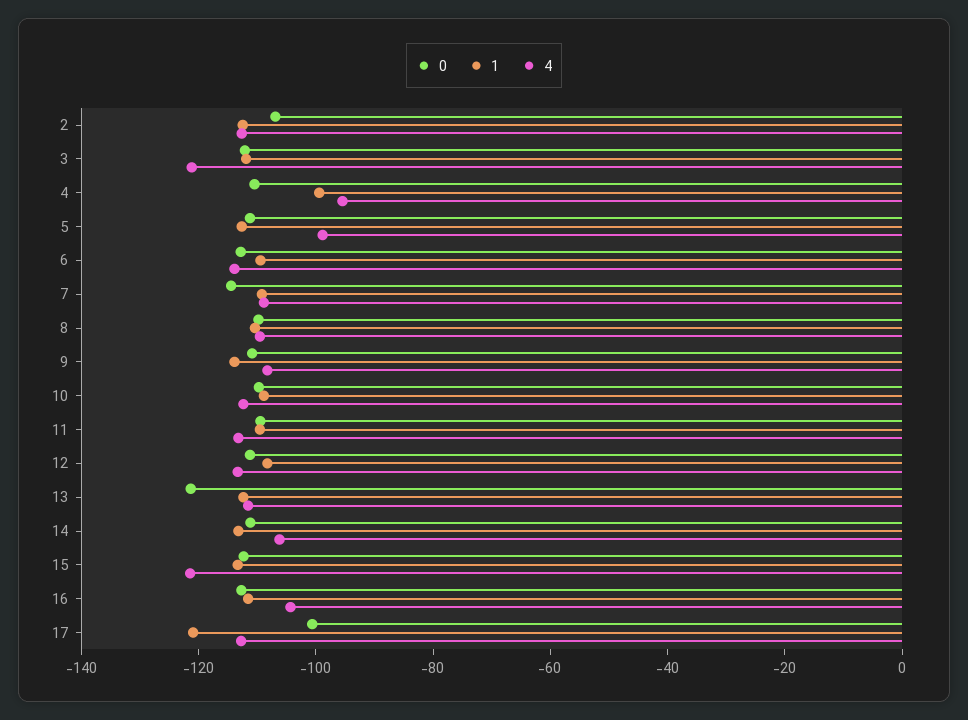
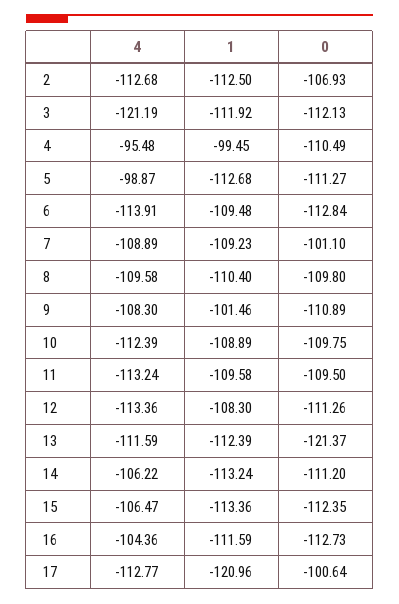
0, 7: -115 -> -101.1
1, 9: -115 -> -101.46
4, 15: -120 -> -106.47

